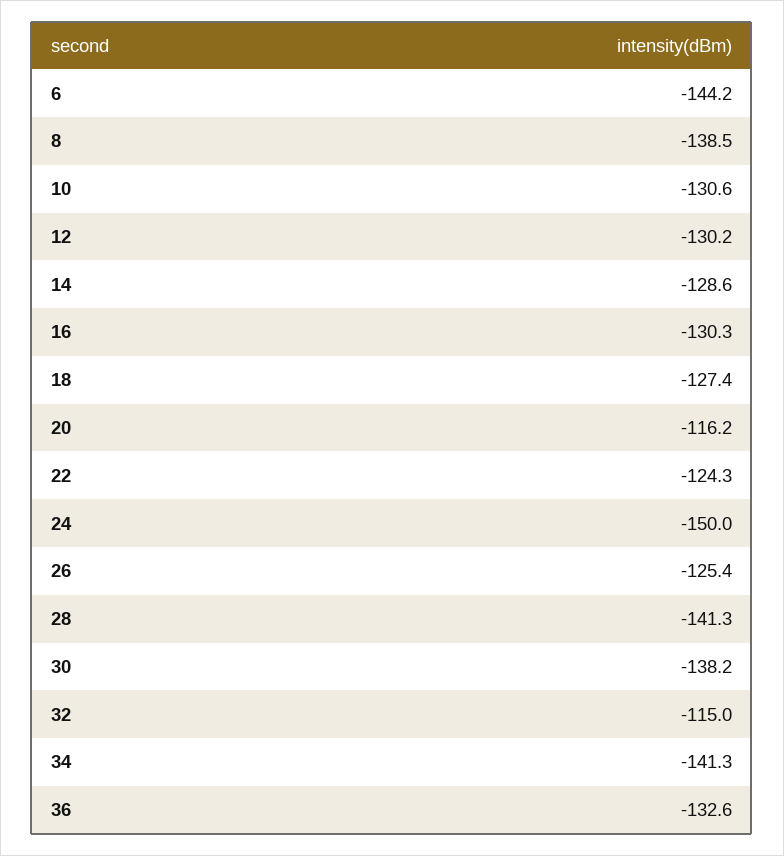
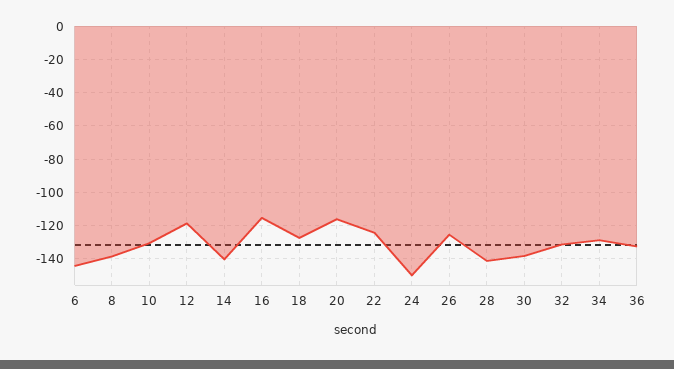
12: -130.2 -> -120
14: -128.6 -> -140
16: -130.3 -> -115
32: -115 -> -130
34: -141.3 -> -130

